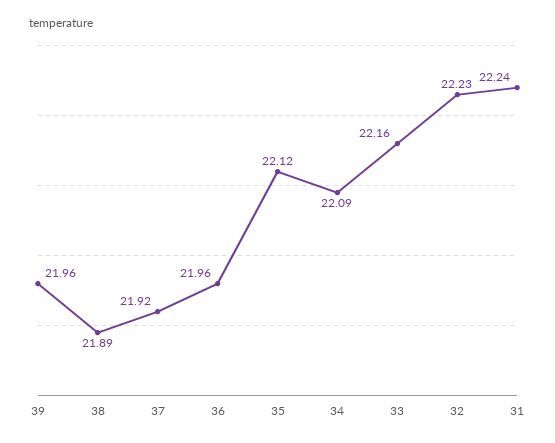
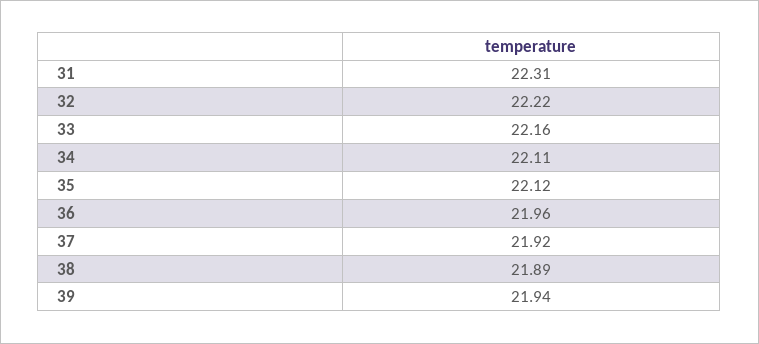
39: 21.96 -> 21.94
34: 22.09 -> 22.11
32: 22.23 -> 22.22
31: 22.24 -> 22.31

